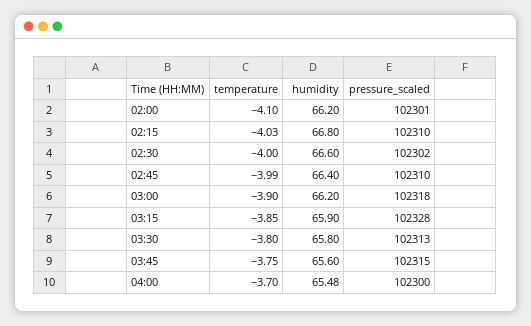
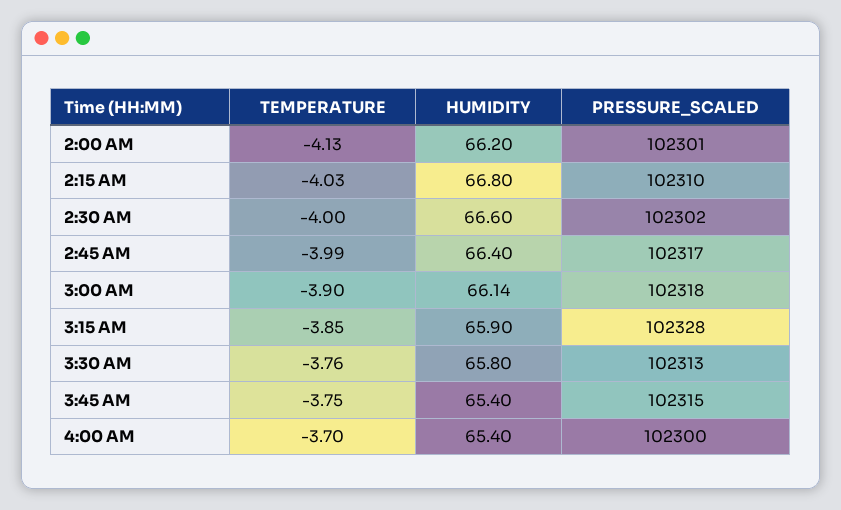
temperature, 02:00: -4.1 -> -4.13
pressure_scaled, 02:45: 102310 -> 102317
humidity, 03:00: 66.2 -> 66.14
temperature, 03:30: -3.8 -> -3.76
humidity, 03:45: 65.6 -> 65.4
humidity, 04:00: 65.48 -> 65.4

